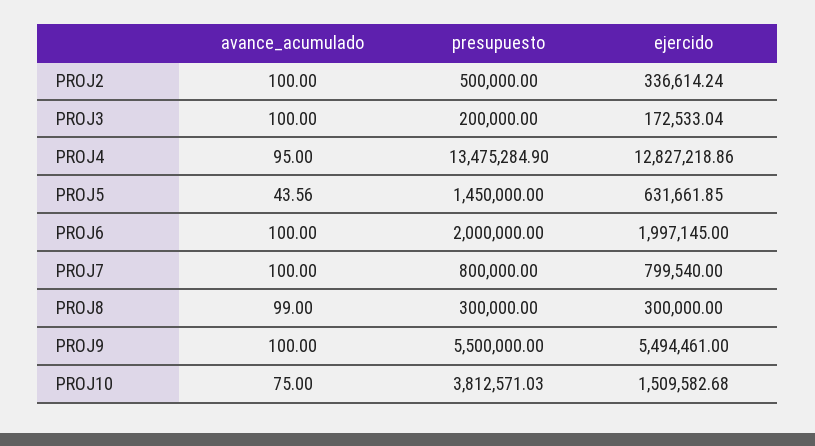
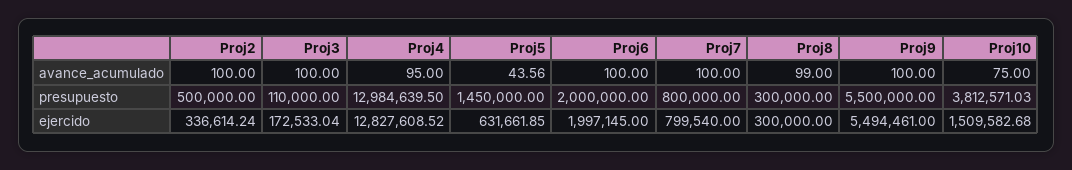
presupuesto, PROJ3: 200000 -> 110000
presupuesto, PROJ4: 13475284.9 -> 12984639.5
ejercido, PROJ4: 12827218.86 -> 12827608.52

